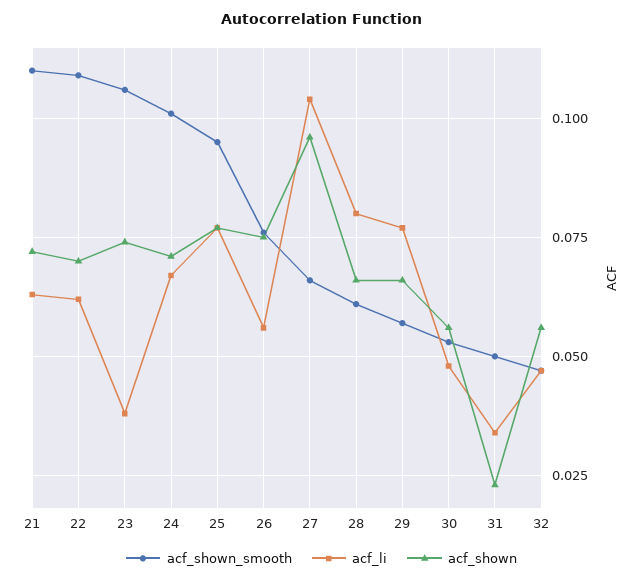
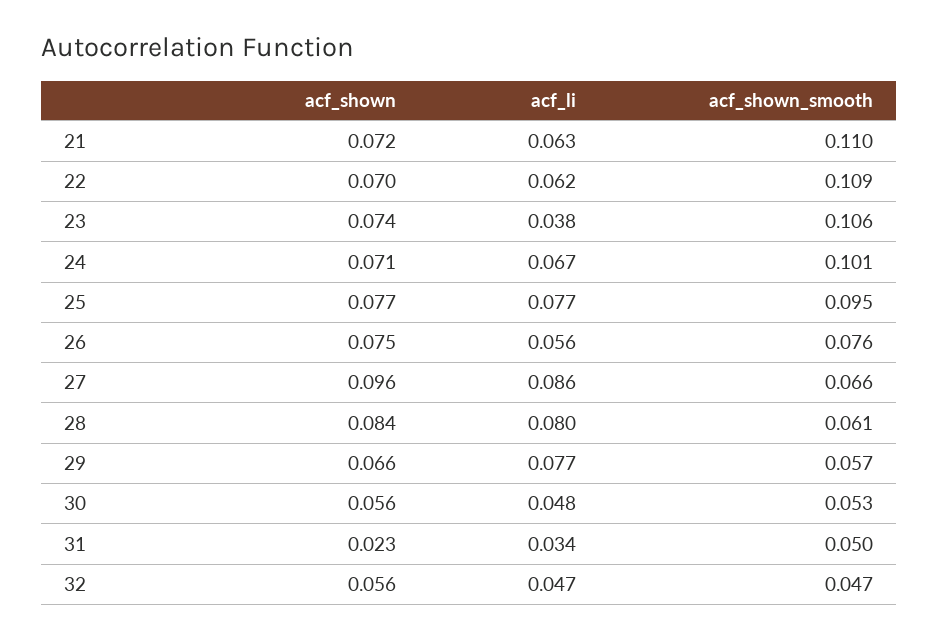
acf_li, 27: 0.105 -> 0.086
acf_shown, 28: 0.065 -> 0.084

